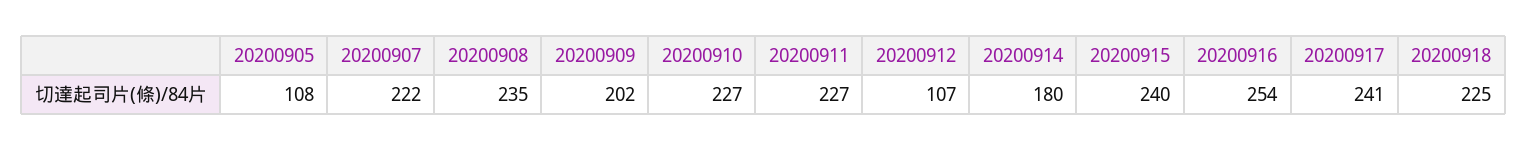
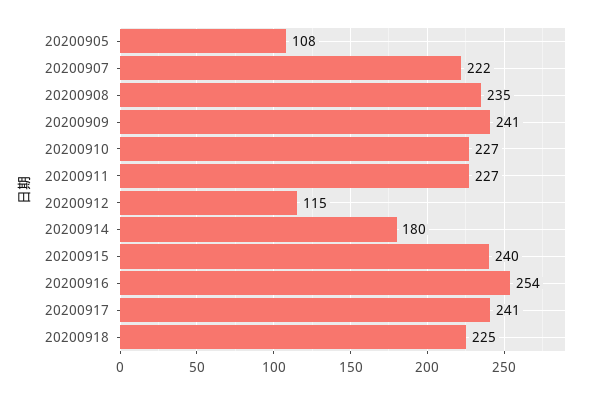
20200909: 202 -> 241
20200912: 107 -> 115

